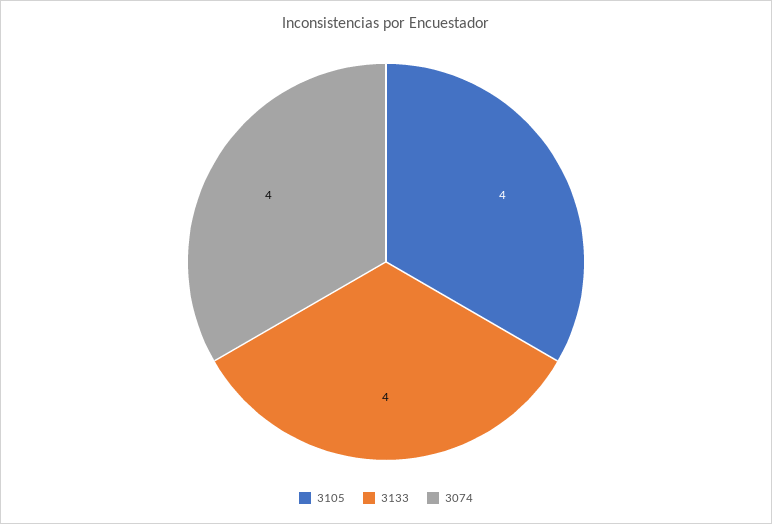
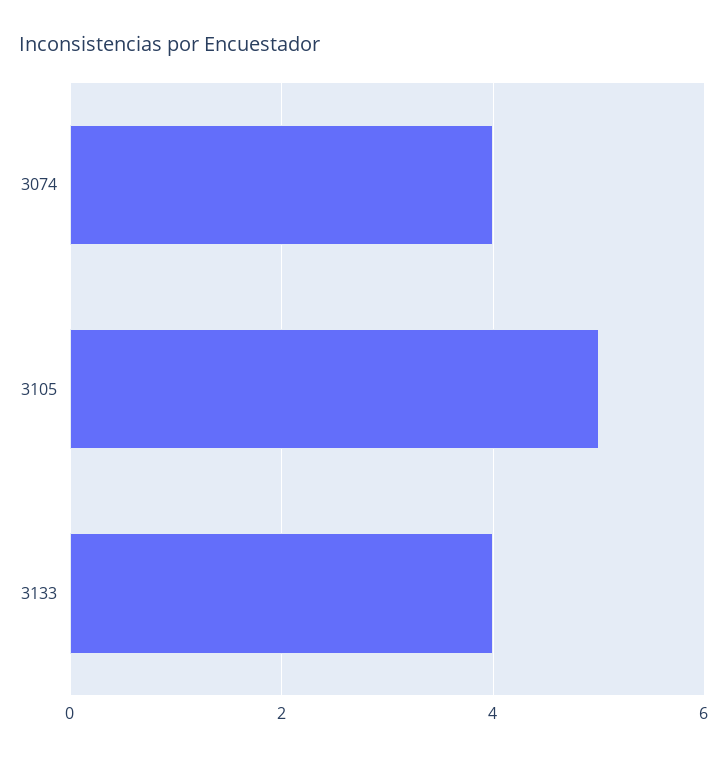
3105: 4 -> 5

